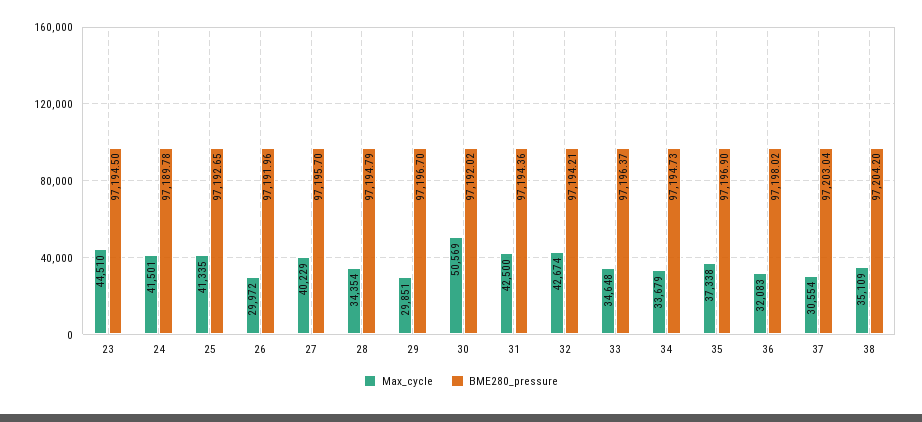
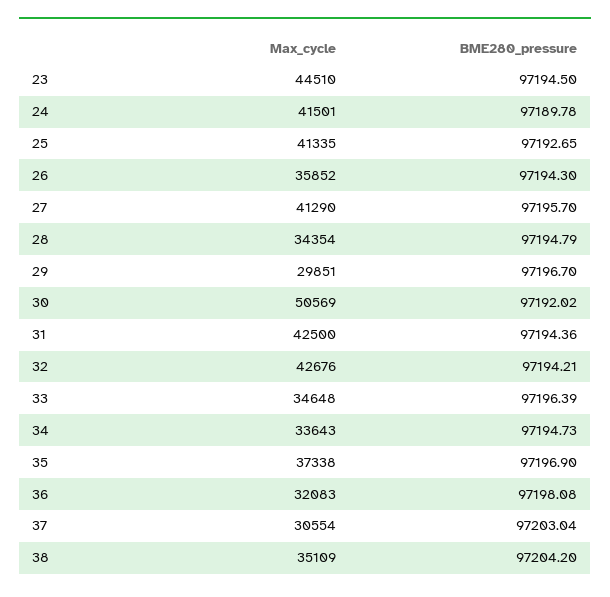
Max_cycle, 26: 29972 -> 35852
BME280_pressure, 26: 97191.96 -> 97194.3
Max_cycle, 27: 40229 -> 41290
Max_cycle, 32: 42674 -> 42676
BME280_pressure, 33: 97196.37 -> 97196.39
Max_cycle, 34: 33679 -> 33643
BME280_pressure, 36: 97198.02 -> 97198.08

